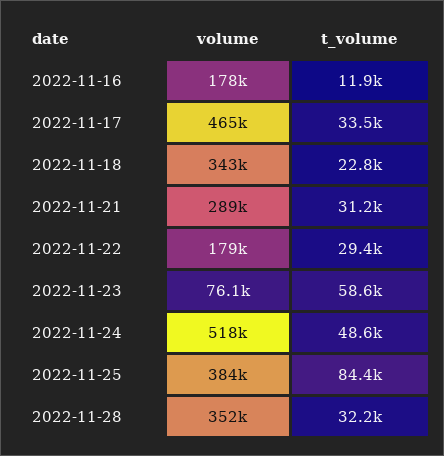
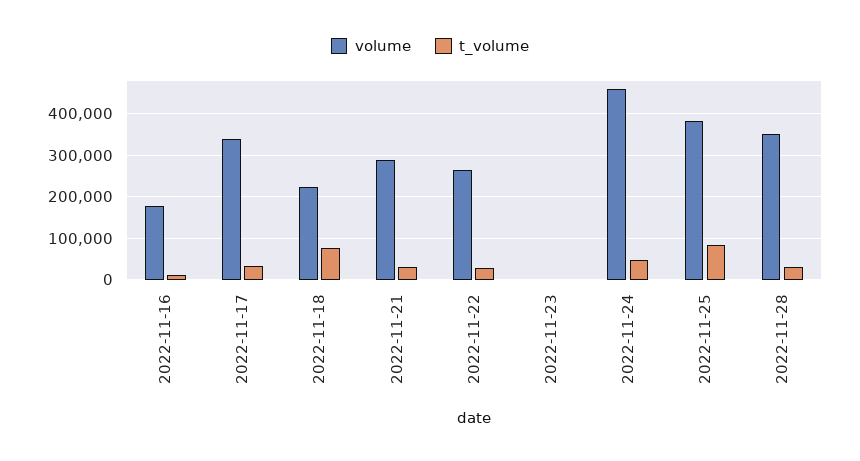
volume, 2022-11-17: 465000 -> 340000
volume, 2022-11-18: 343000 -> 220000
t_volume, 2022-11-18: 22800 -> 80000
volume, 2022-11-22: 179000 -> 260000
volume, 2022-11-23: 76100 -> 0
t_volume, 2022-11-23: 58600 -> 0
volume, 2022-11-24: 518000 -> 460000

